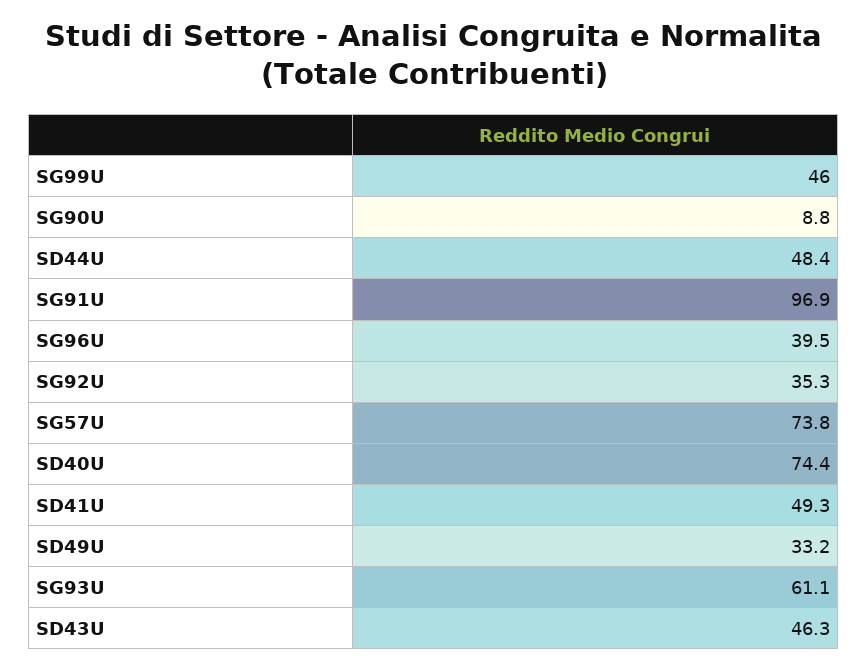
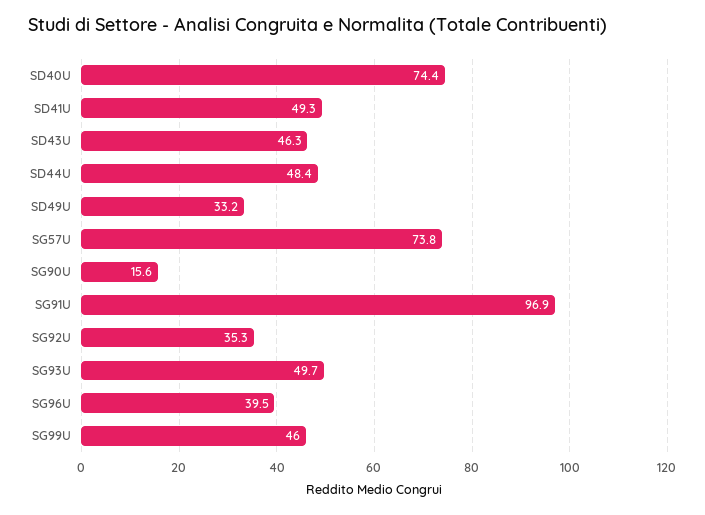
SG90U: 8.8 -> 15.6
SG93U: 61.1 -> 49.7

